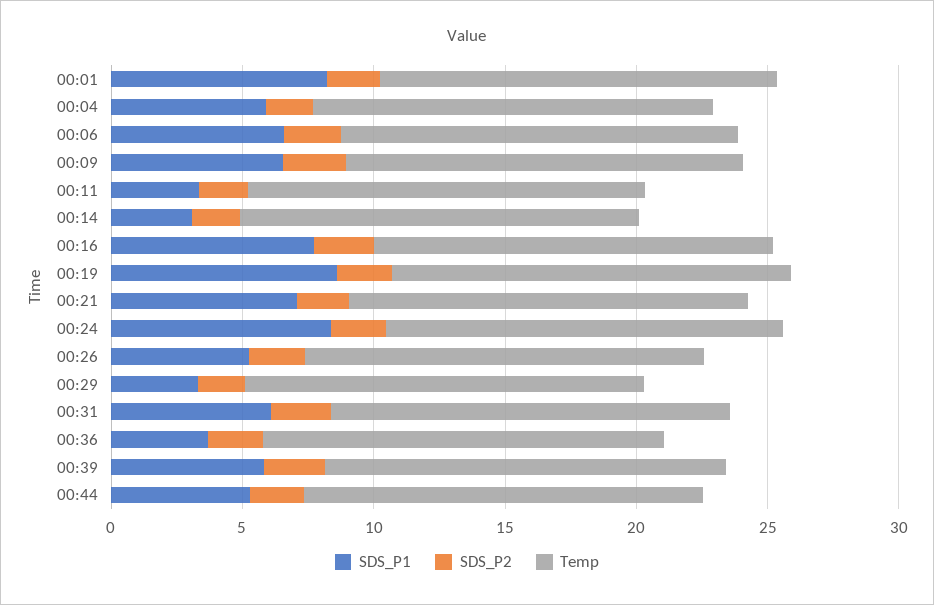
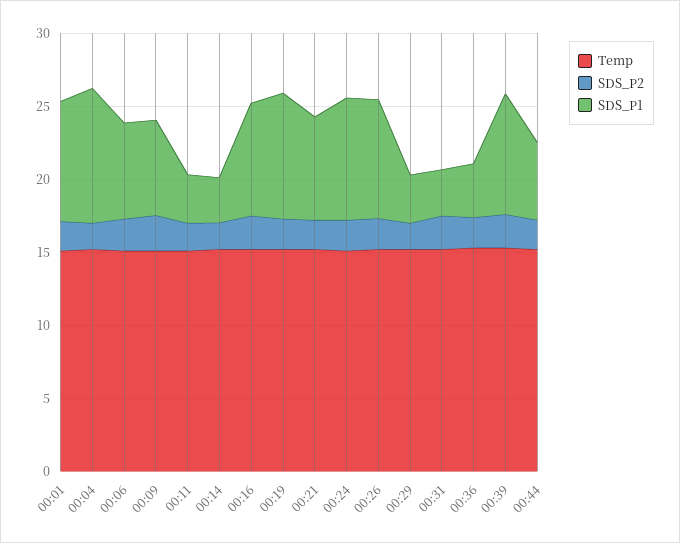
SDS_P1, 00:04: 6 -> 9
SDS_P1, 00:26: 5 -> 8
SDS_P1, 00:31: 6 -> 3
SDS_P1, 00:39: 6 -> 8

